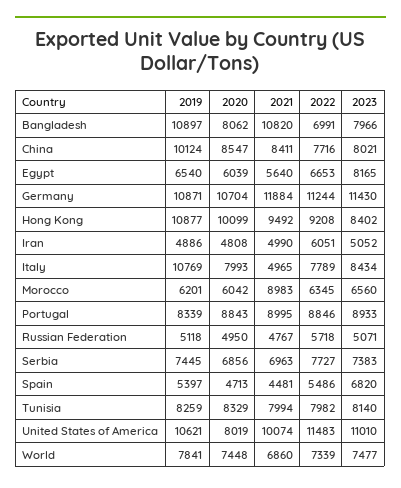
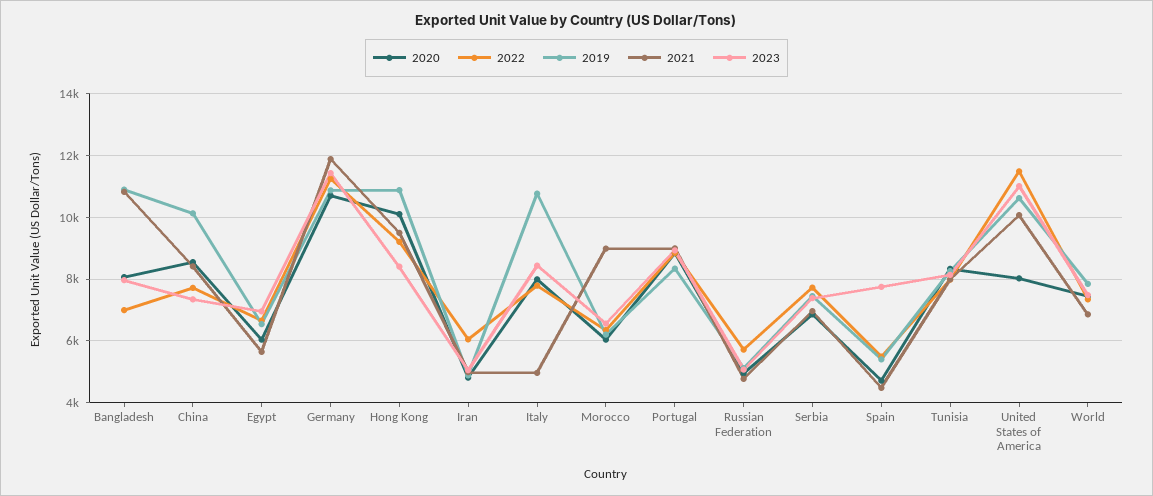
2023, China: 8021 -> 7400
2023, Egypt: 8165 -> 7000
2023, Spain: 6820 -> 7800

